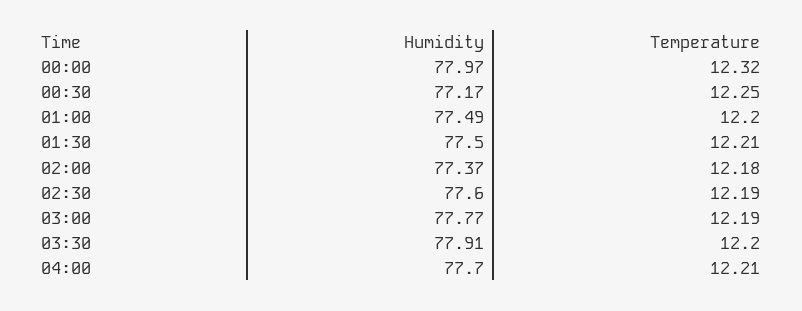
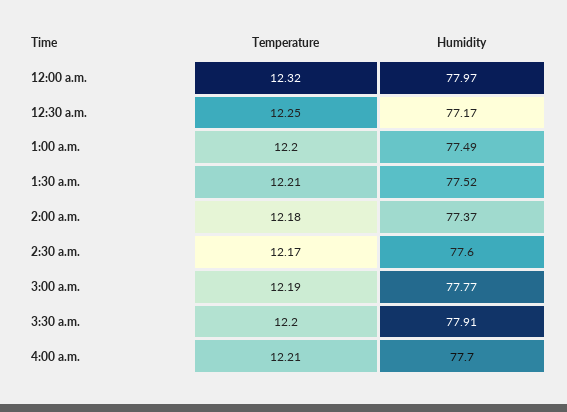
Humidity, 01:30: 77.5 -> 77.52
Temperature, 02:30: 12.19 -> 12.17

